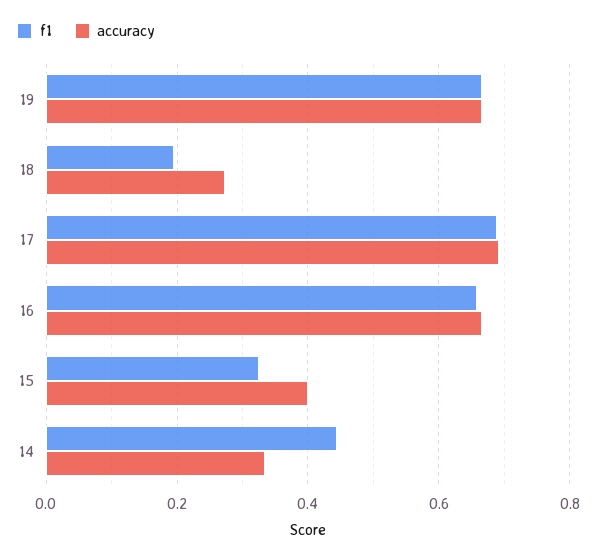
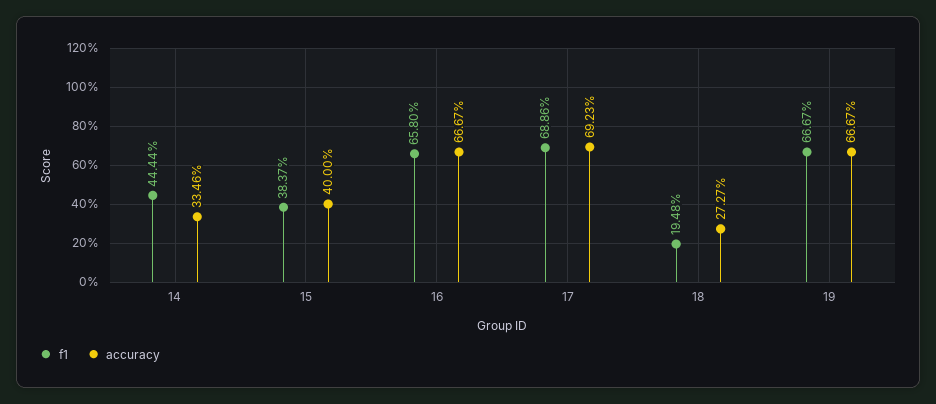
f1, 15: 0.32 -> 0.3837

